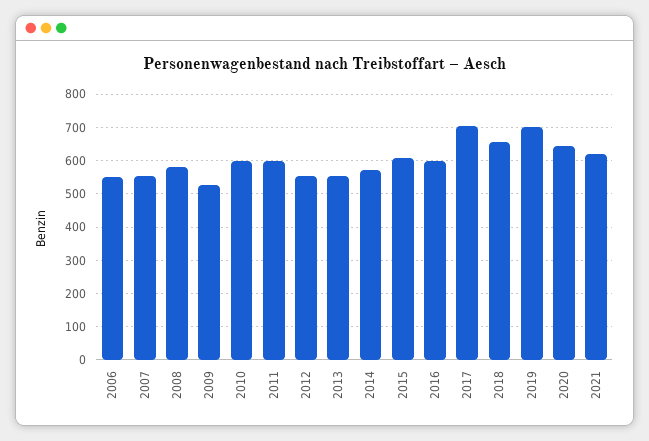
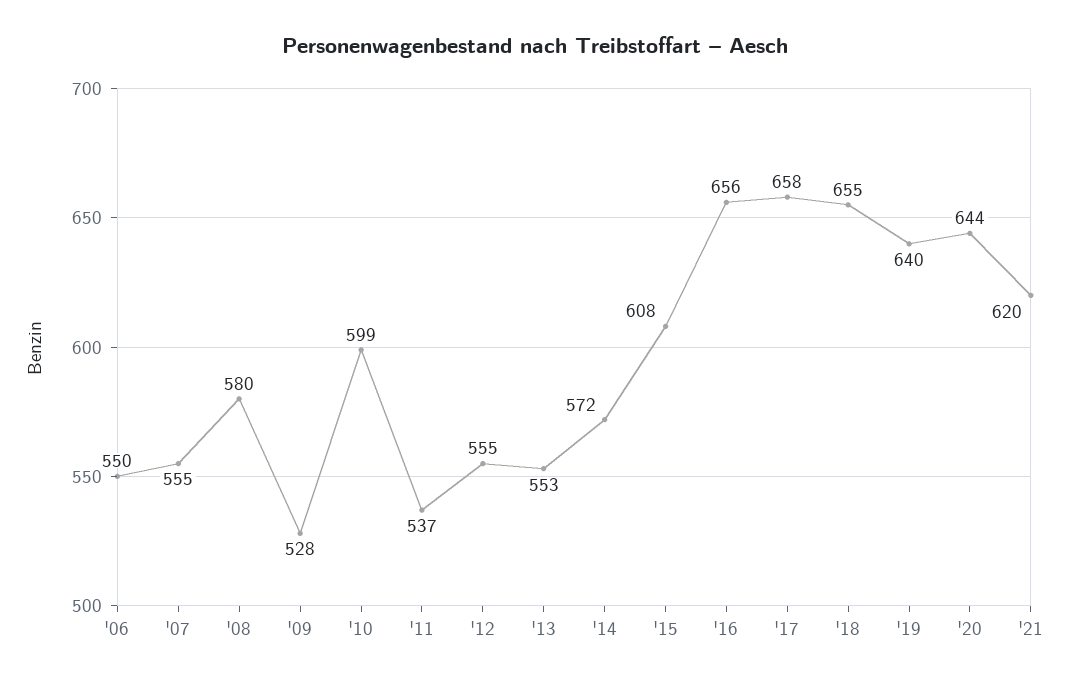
2011: 600 -> 537
2016: 600 -> 656
2017: 700 -> 658
2019: 700 -> 640

